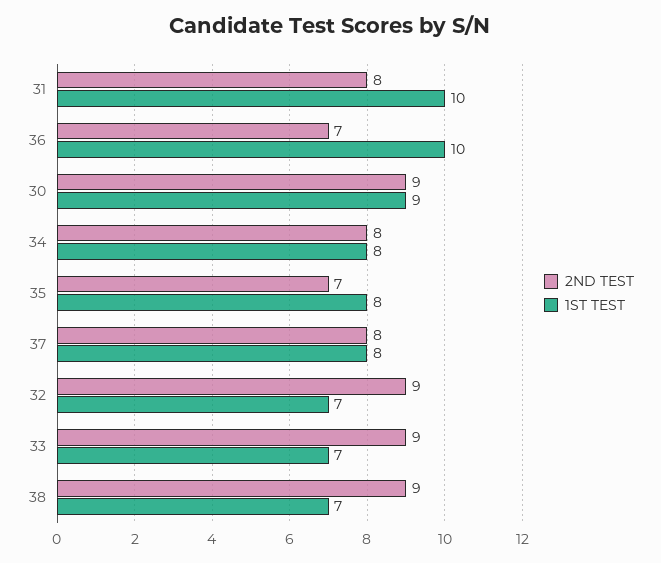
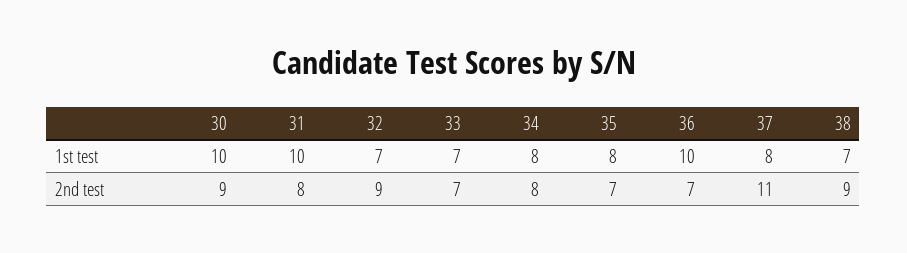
1ST TEST, 30: 9 -> 10
2ND TEST, 37: 8 -> 11
2ND TEST, 33: 9 -> 7

